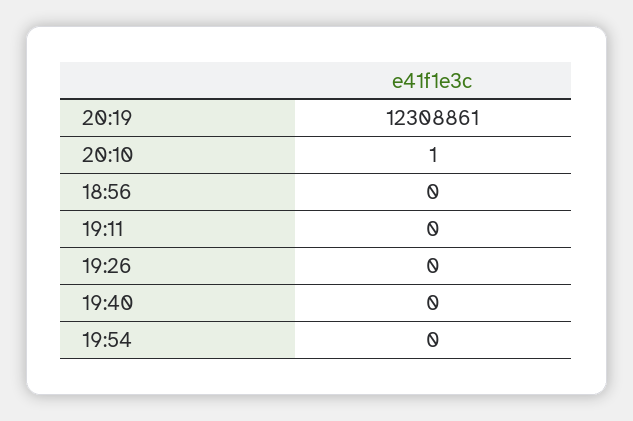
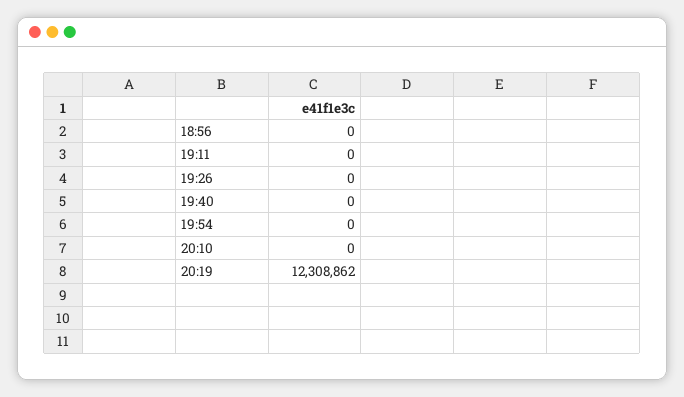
20:19: 12308861 -> 12308862
20:10: 1 -> 0

